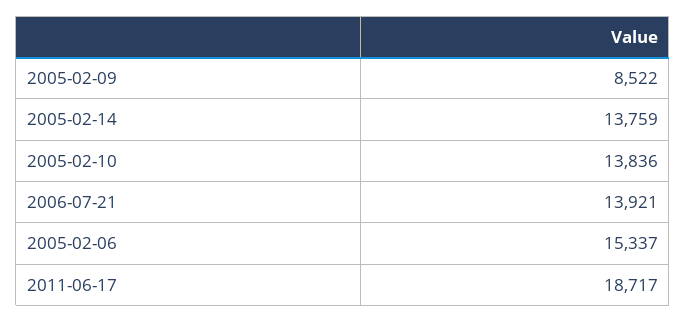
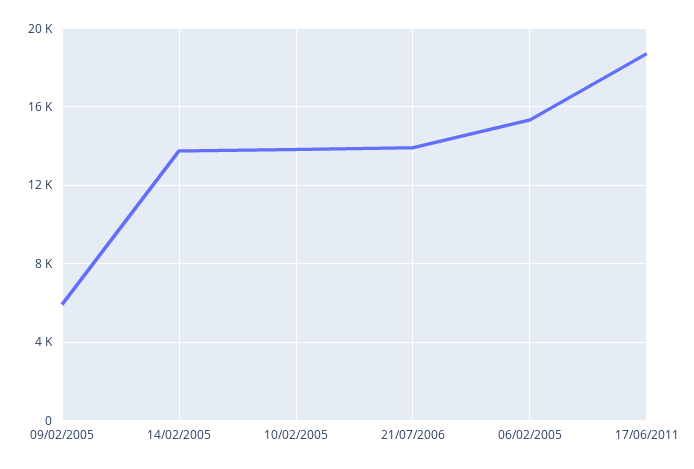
2005-02-09: 8522 -> 6000

